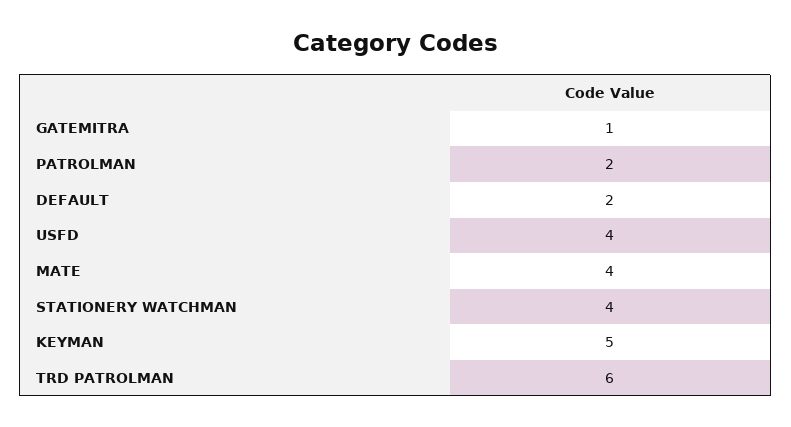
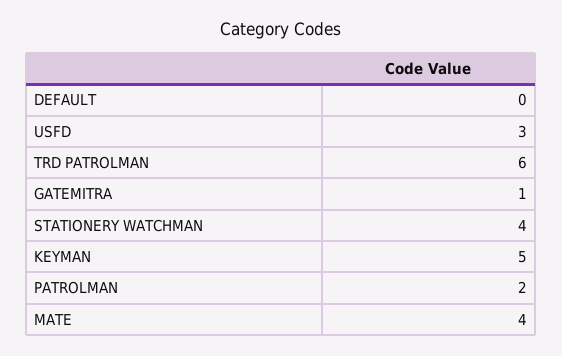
DEFAULT: 2 -> 0
USFD: 4 -> 3

